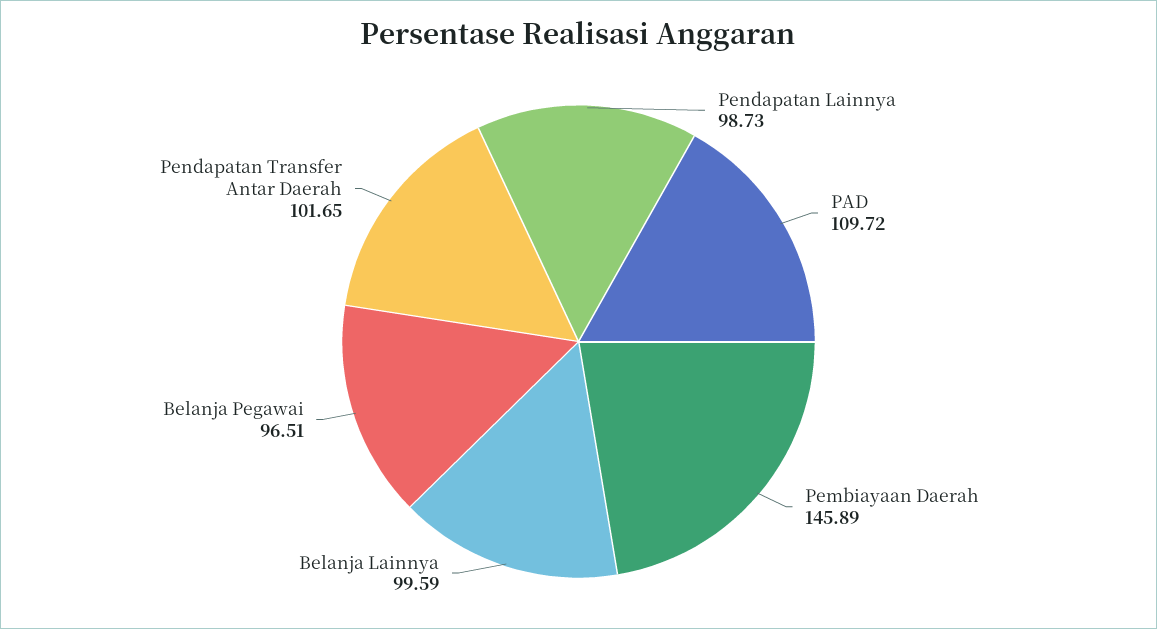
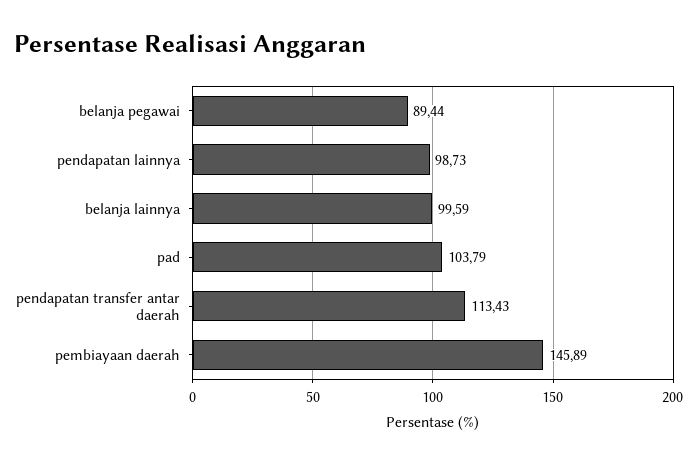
PAD: 109.72 -> 103.79
Belanja Pegawai: 96.51 -> 89.44
Pendapatan Transfer Antar Daerah: 101.65 -> 113.43

